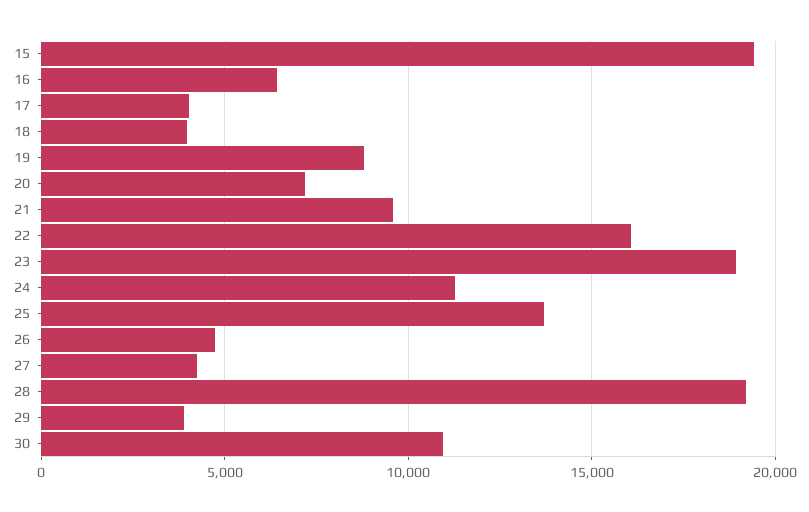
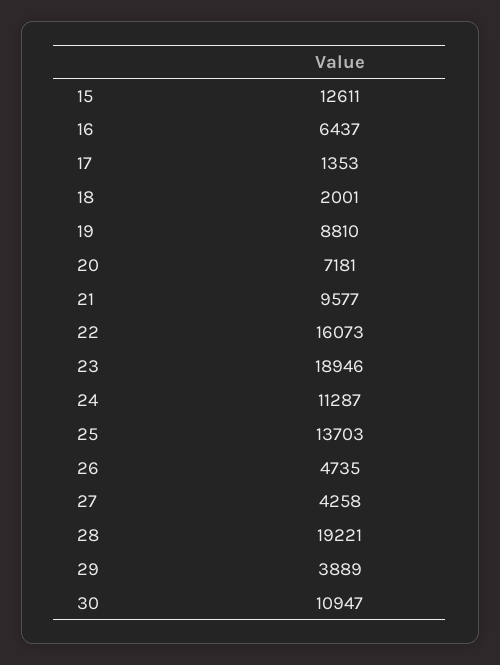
15: 19500 -> 12611
17: 4000 -> 1353
18: 4000 -> 2001

